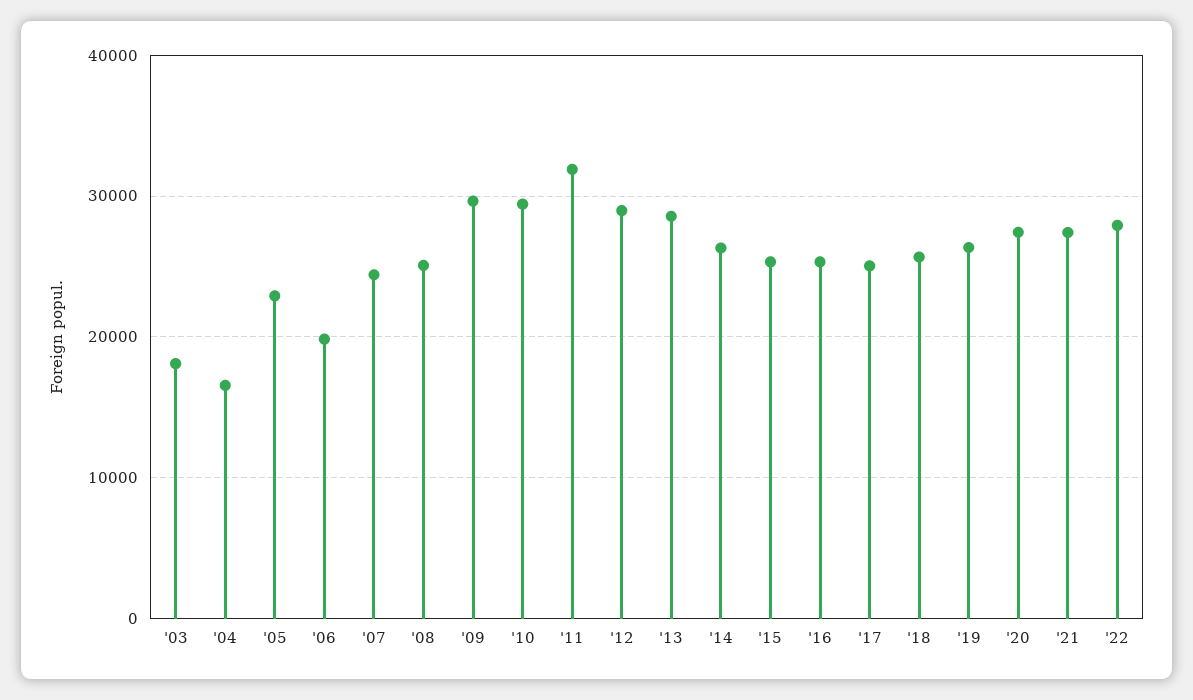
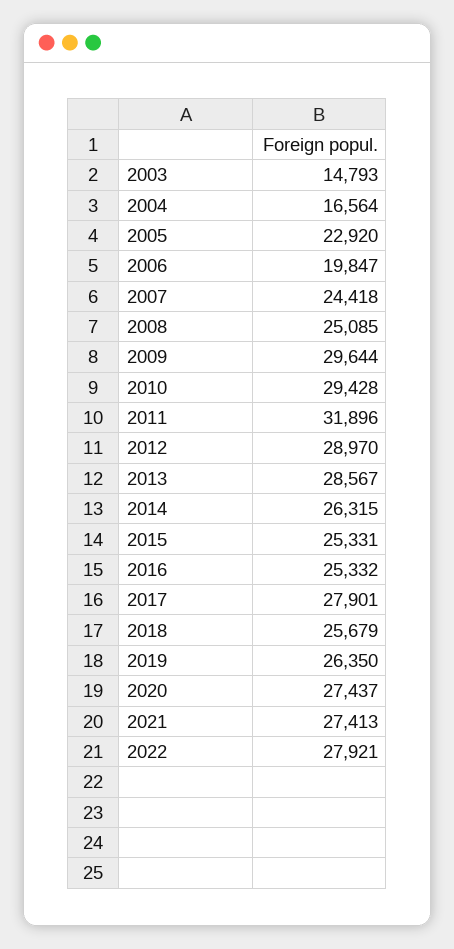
'03: 18000 -> 14793
'17: 25000 -> 27901

